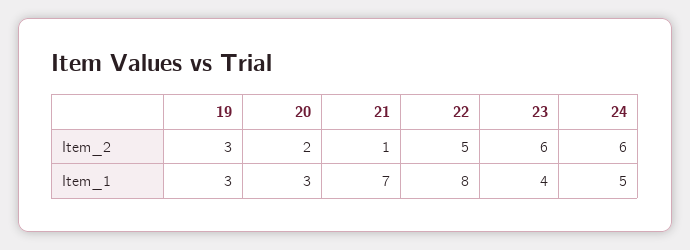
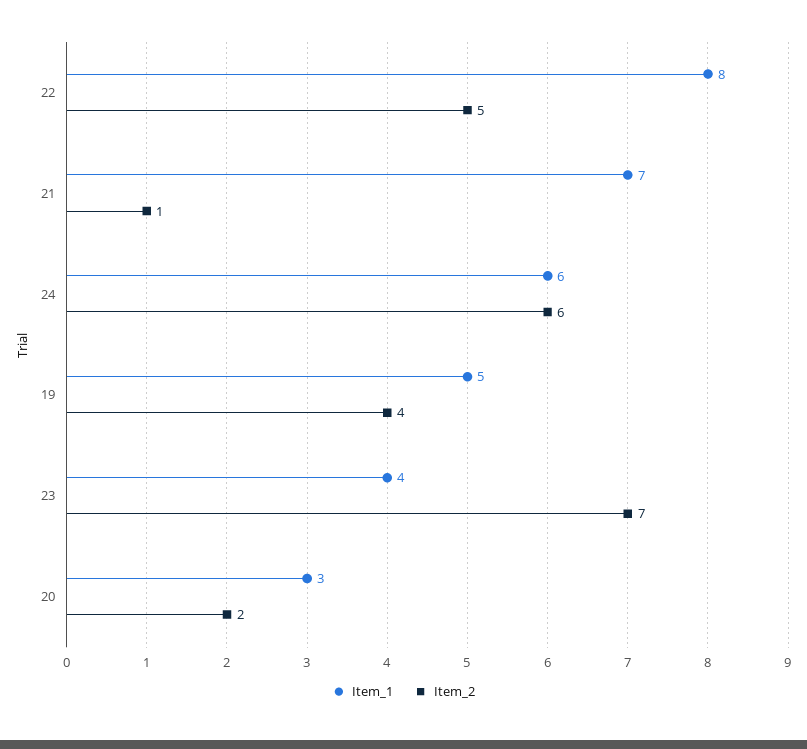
Item_2, 19: 3 -> 4
Item_2, 23: 6 -> 7
Item_1, 19: 3 -> 5
Item_1, 24: 5 -> 6

